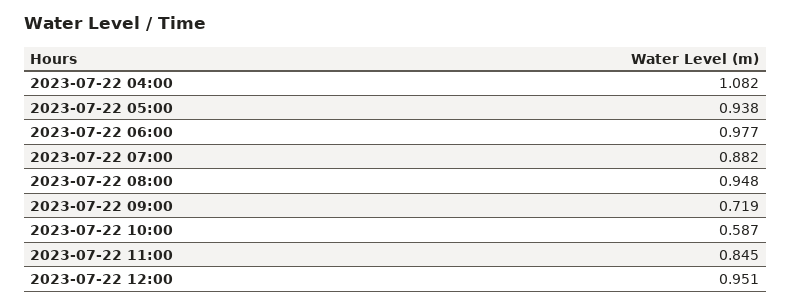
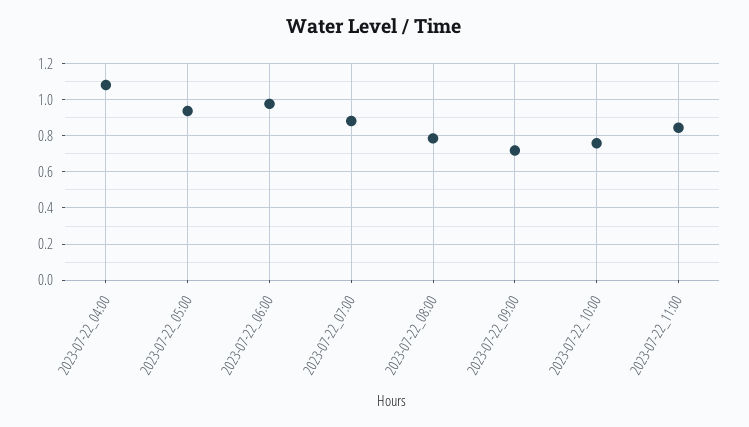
2023-07-22 08:00: 0.948 -> 0.8
2023-07-22 10:00: 0.587 -> 0.75
2023-07-22 12:00: 0.951 -> none

